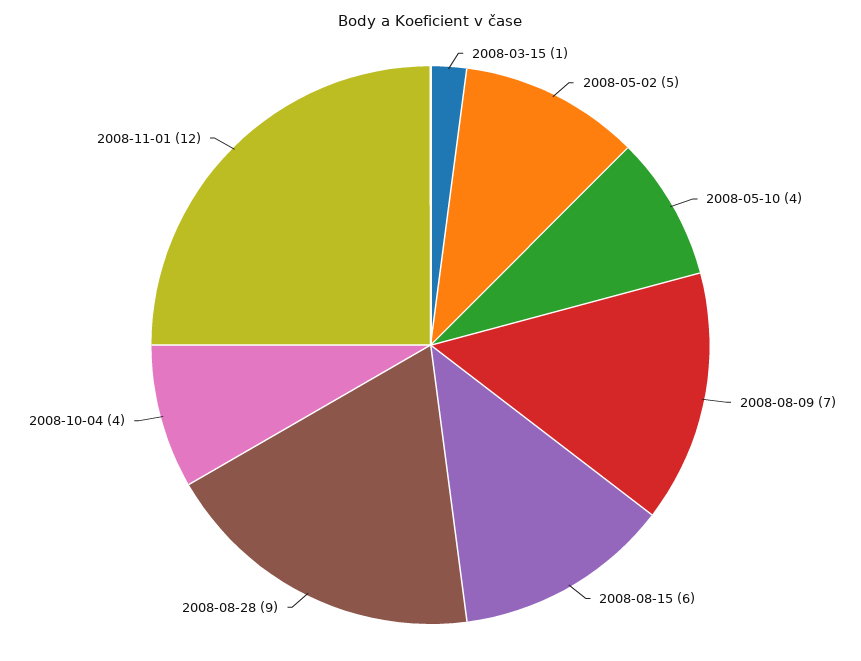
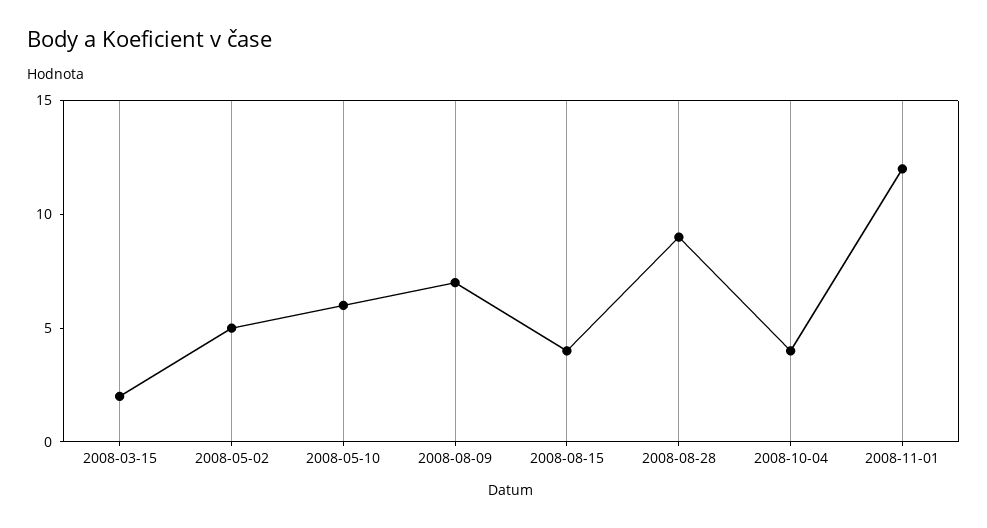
2008-03-15: 1 -> 2
2008-05-10: 4 -> 6
2008-08-15: 6 -> 4

